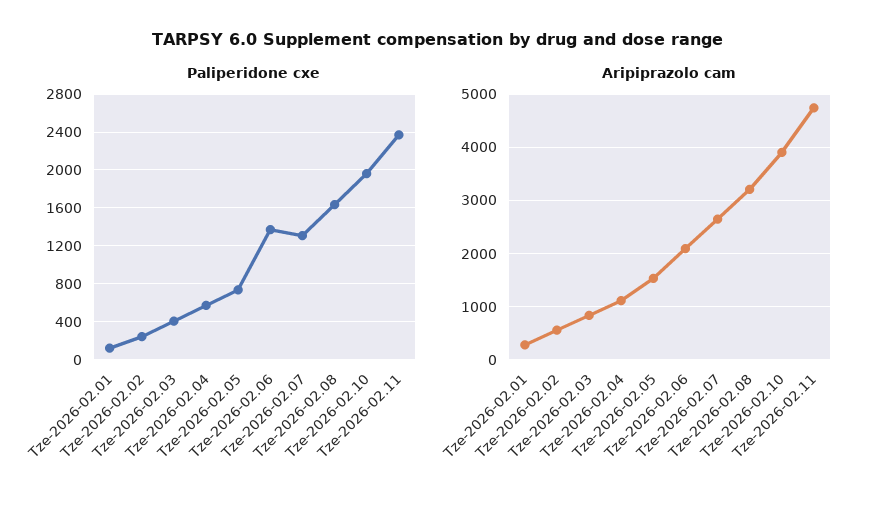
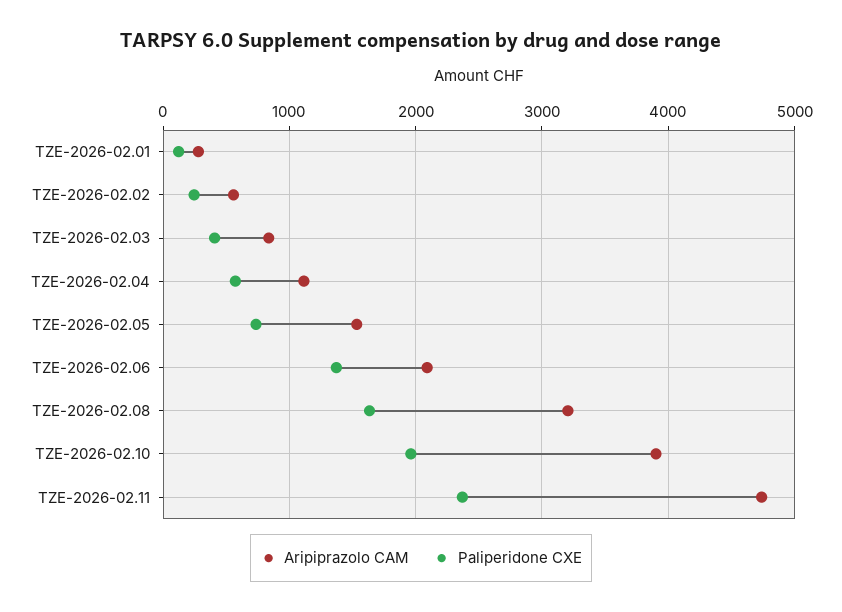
Paliperidone cxe, Tze-2026-02.07: 1300 -> none
Aripiprazolo cam, Tze-2026-02.07: 2600 -> none

